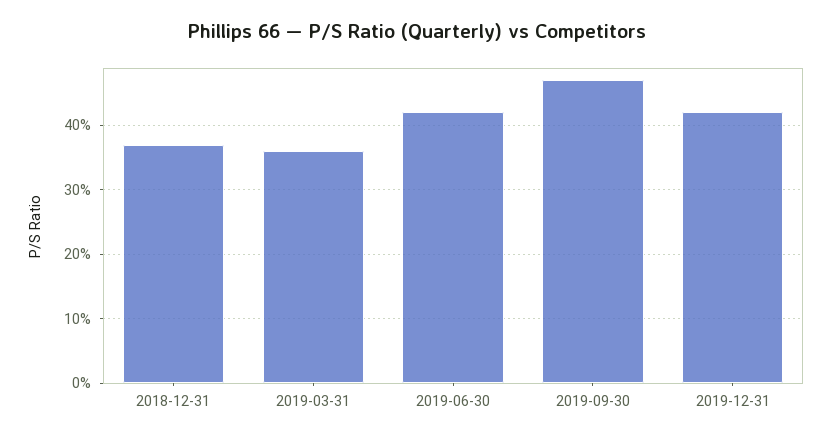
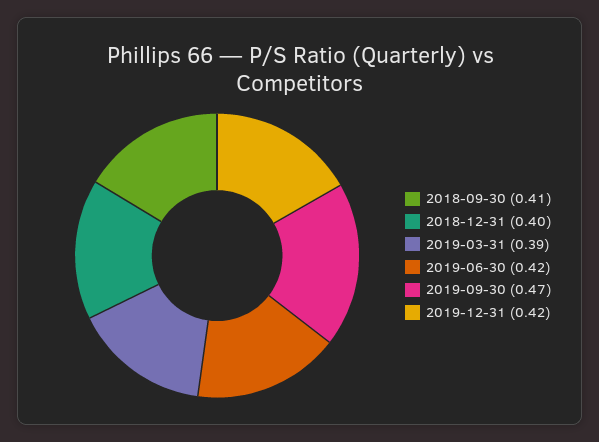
2018-12-31: 0.37 -> 0.4
2019-03-31: 0.36 -> 0.39
2018-09-30: none -> 0.41

